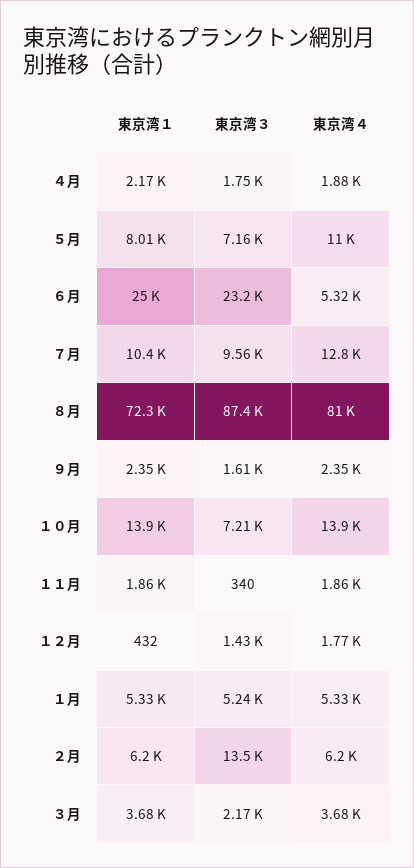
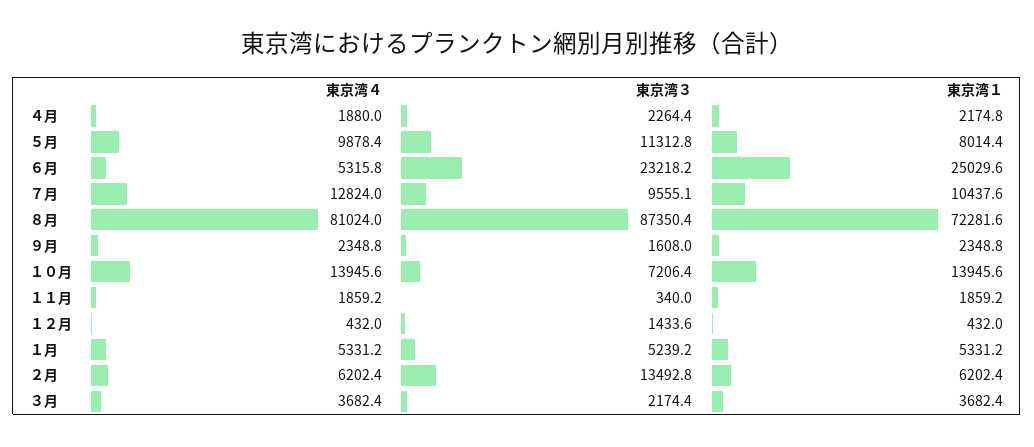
東京湾３, ４月: 1750 -> 2264.4
東京湾３, ５月: 7160 -> 11312.8
東京湾４, ５月: 11000 -> 9878.4
東京湾４, １２月: 1770 -> 432

